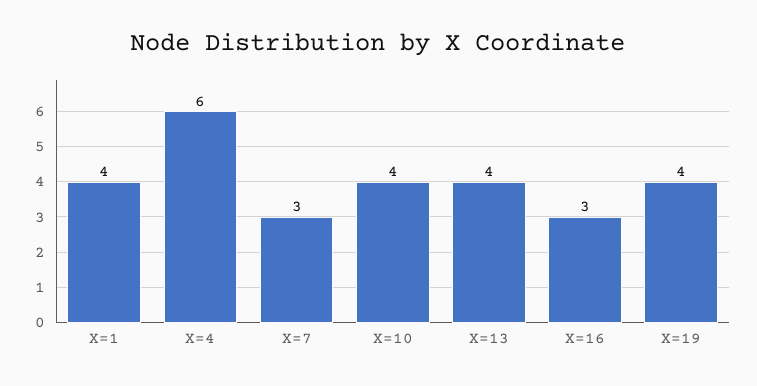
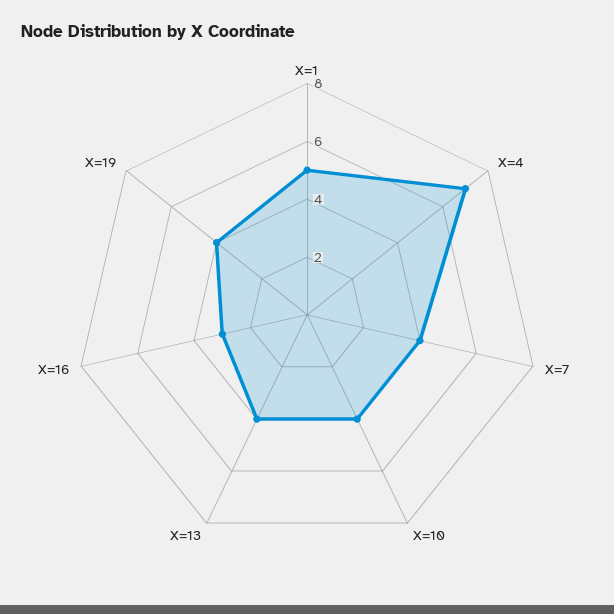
X=1: 4 -> 5
X=4: 6 -> 7
X=7: 3 -> 4

